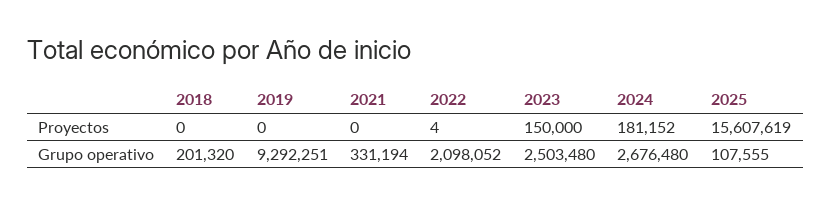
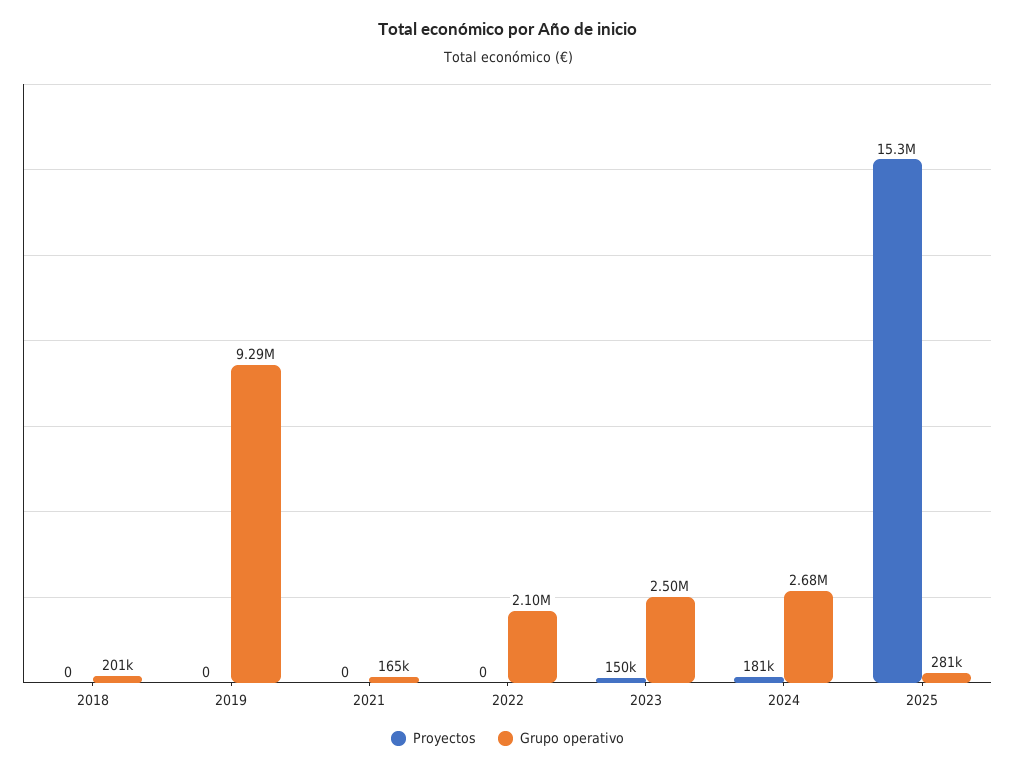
Proyectos, 2022: 4 -> 0
Proyectos, 2025: 15607619 -> 15300000
Grupo operativo, 2021: 331194 -> 165000
Grupo operativo, 2025: 107555 -> 281000

